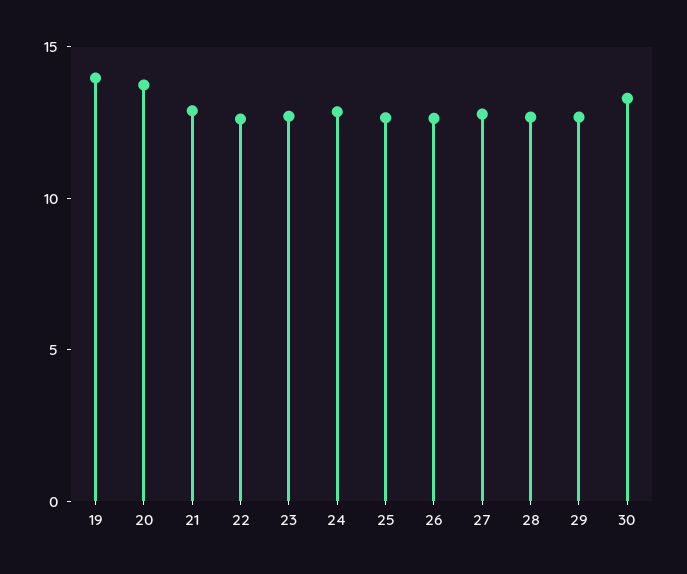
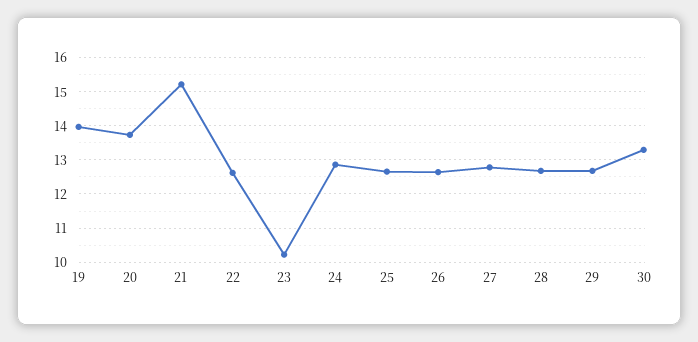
21: 13 -> 15.2
23: 13 -> 10.2

